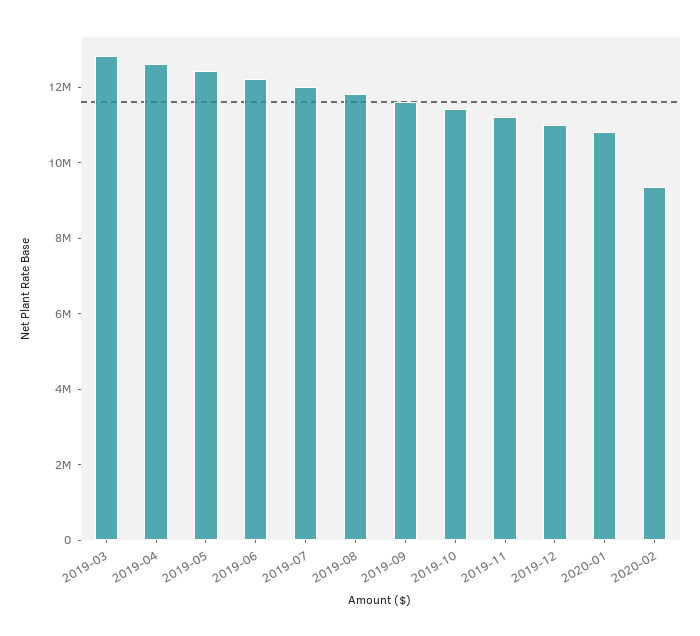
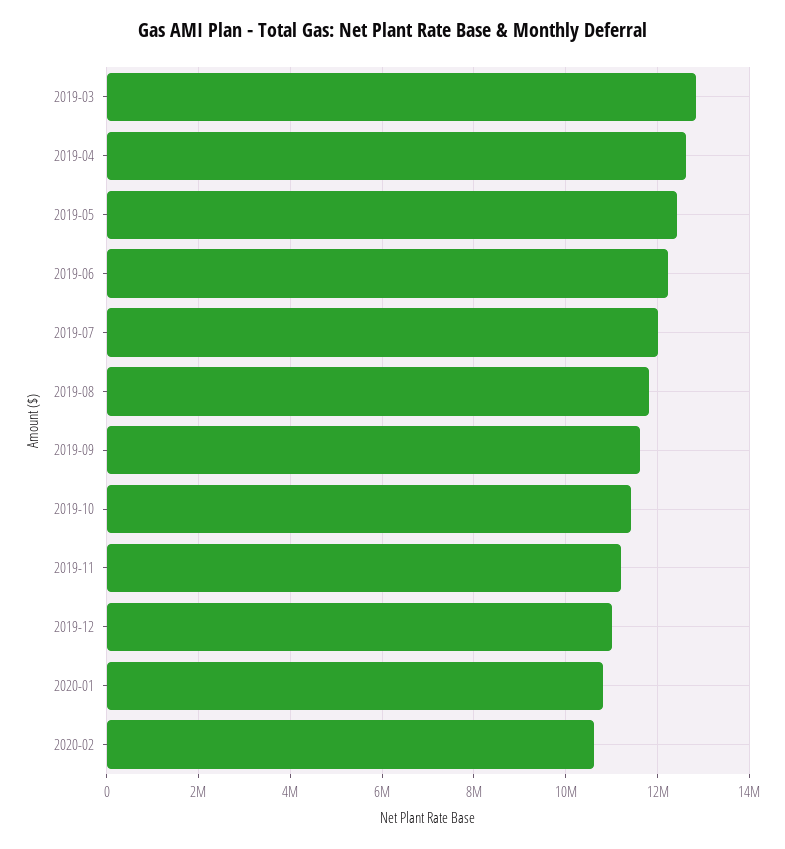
2020-02: 9500000 -> 10600000

